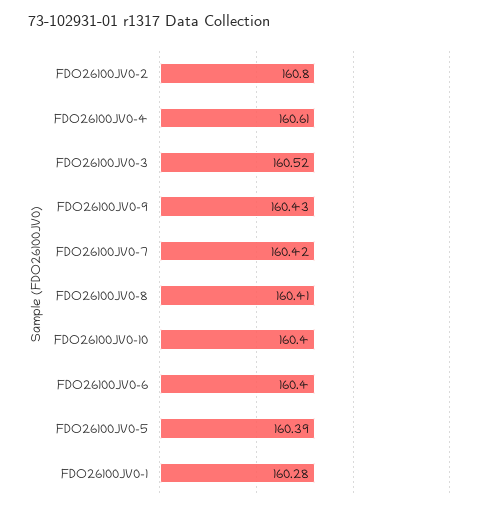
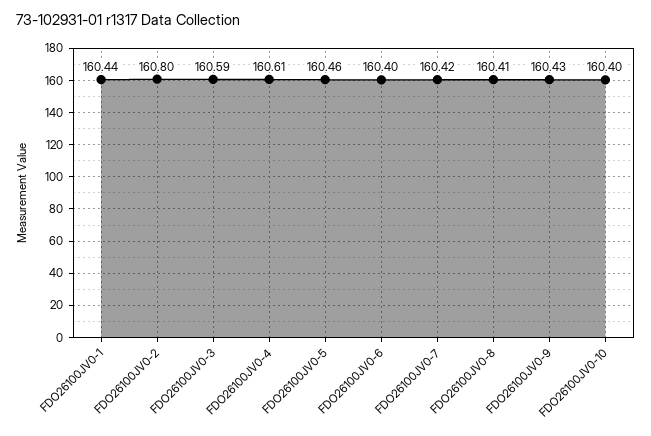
FDO26100JV0-3: 160.52 -> 160.59
FDO26100JV0-5: 160.39 -> 160.46
FDO26100JV0-1: 160.28 -> 160.44

